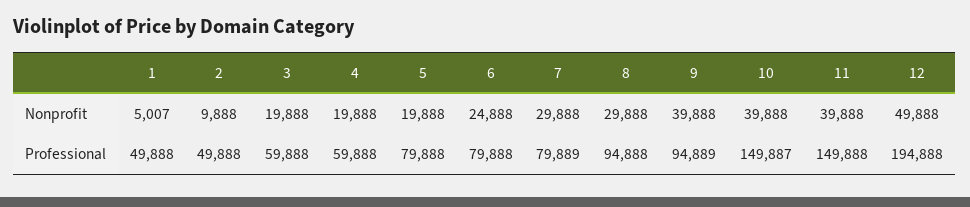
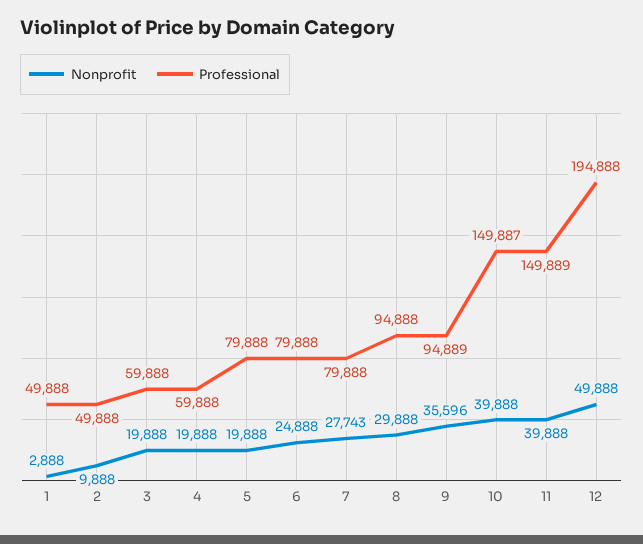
Nonprofit, 1: 5007 -> 2888
Nonprofit, 7: 29888 -> 27743
Nonprofit, 9: 39888 -> 35596
Professional, 7: 79889 -> 79888
Professional, 11: 149888 -> 149889

